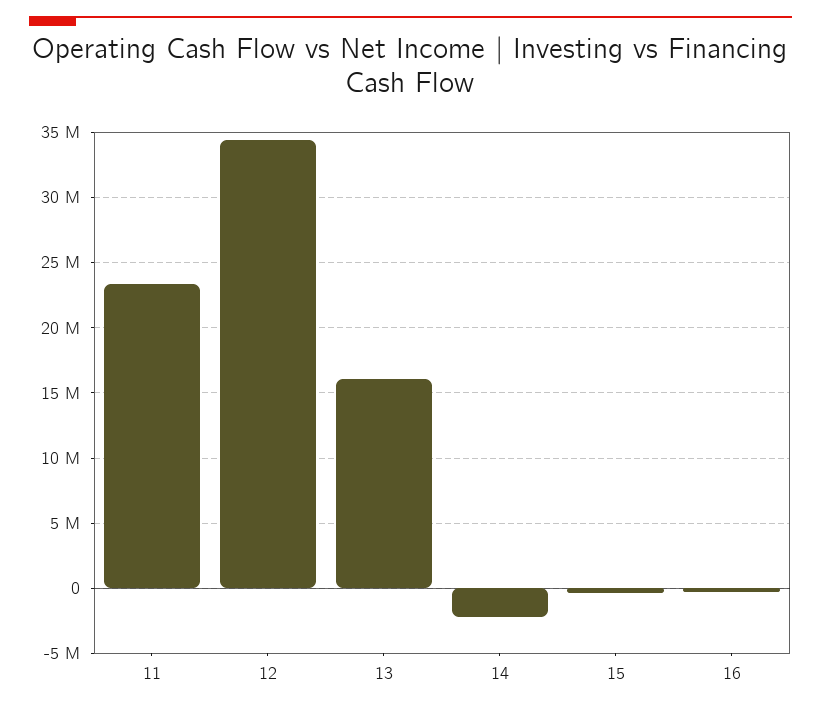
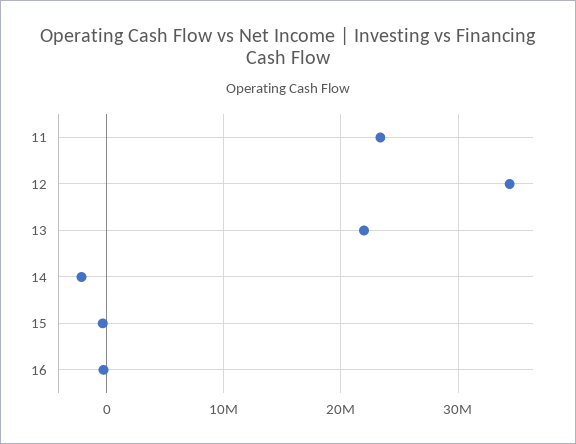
13: 16000000 -> 22000000

